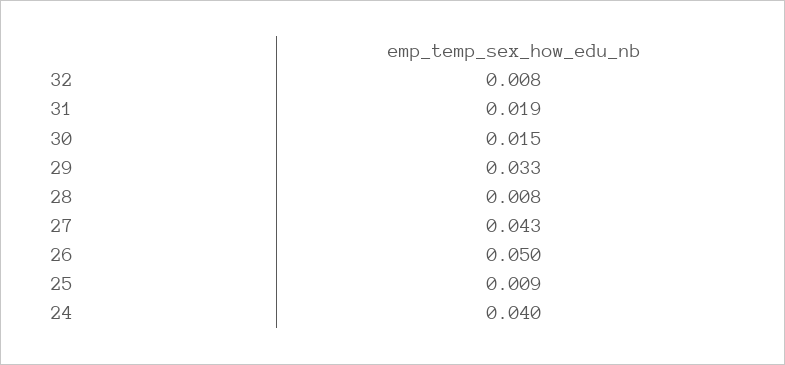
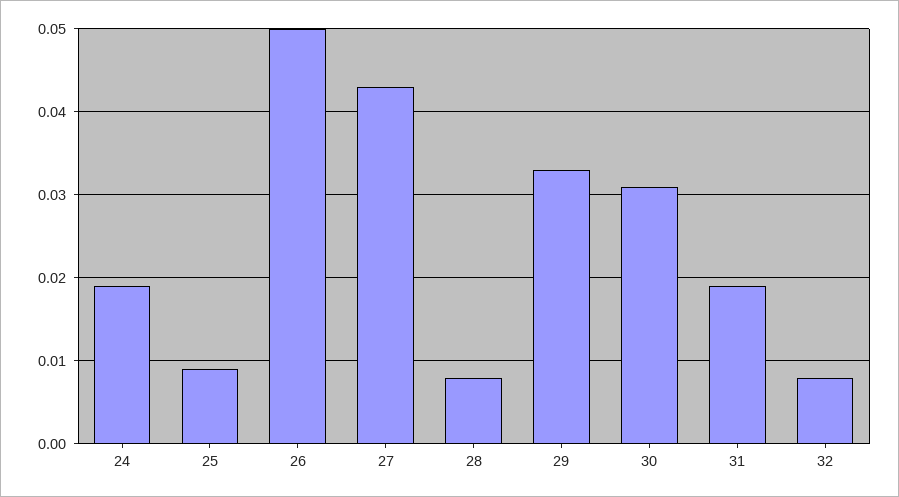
30: 0.015 -> 0.031
24: 0.04 -> 0.019

